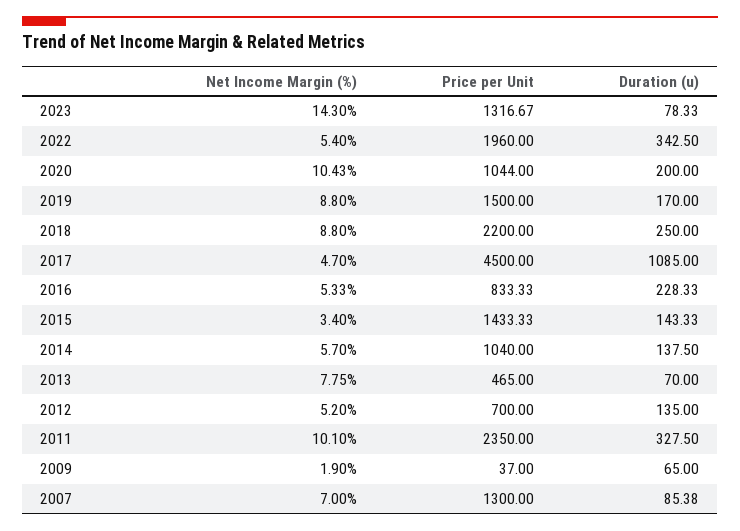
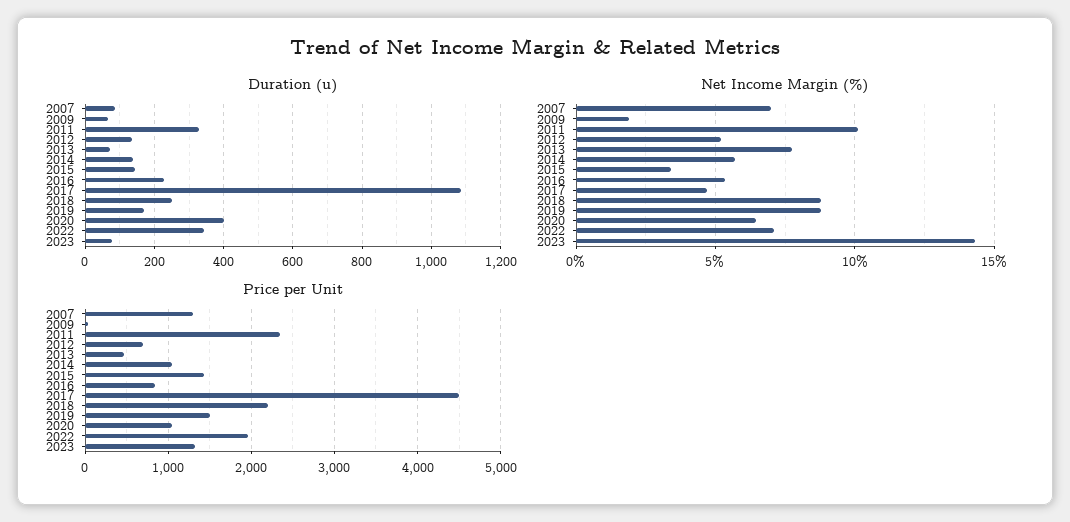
Net Income Margin (%), 2022: 5.4 -> 7
Net Income Margin (%), 2020: 10.43 -> 6.5
Duration (u), 2020: 200 -> 400

